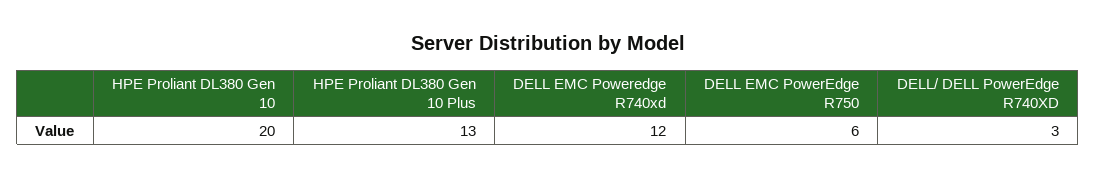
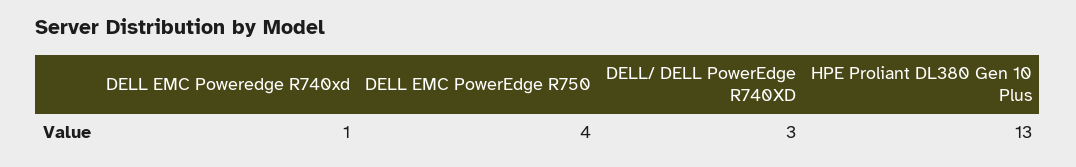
HPE Proliant DL380 Gen 10: 20 -> none
DELL EMC Poweredge R740xd: 12 -> 1
DELL EMC PowerEdge R750: 6 -> 4

